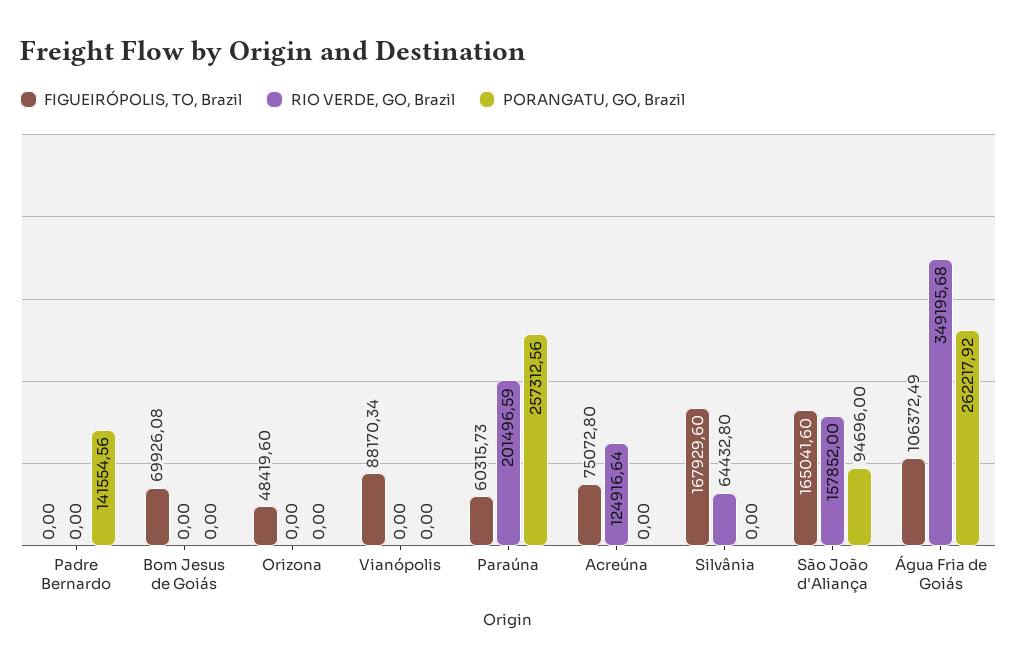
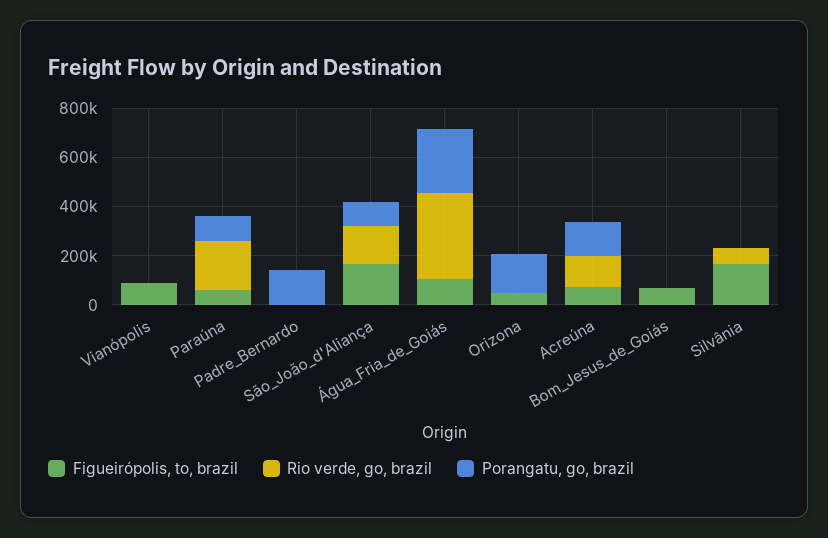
PORANGATU, GO, Brazil, Orizona: 0 -> 150000
PORANGATU, GO, Brazil, Paraúna: 257312.56 -> 100000
PORANGATU, GO, Brazil, Acreúna: 0 -> 150000

